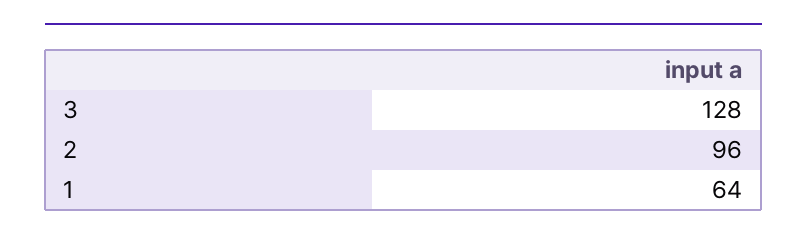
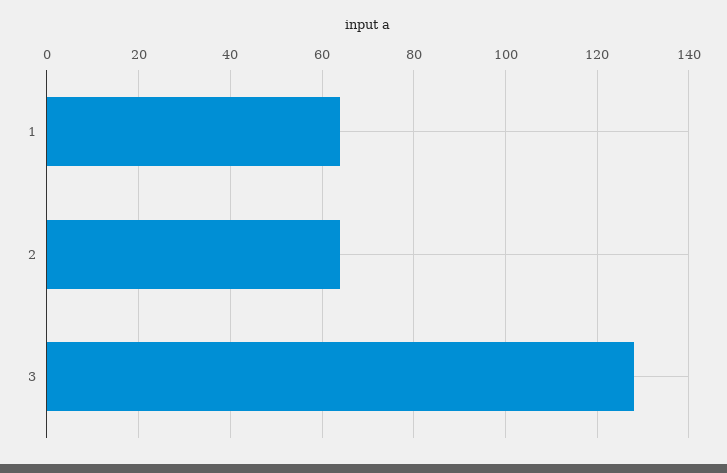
2: 96 -> 65

